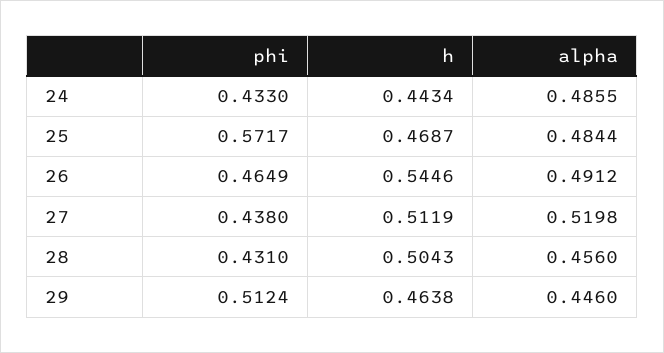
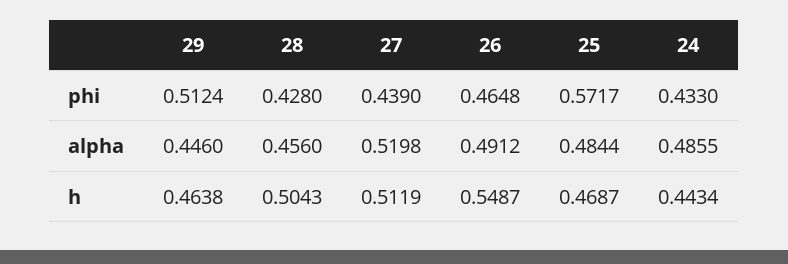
phi, 26: 0.4649 -> 0.4648
h, 26: 0.5446 -> 0.5487
phi, 27: 0.438 -> 0.439
phi, 28: 0.431 -> 0.428

